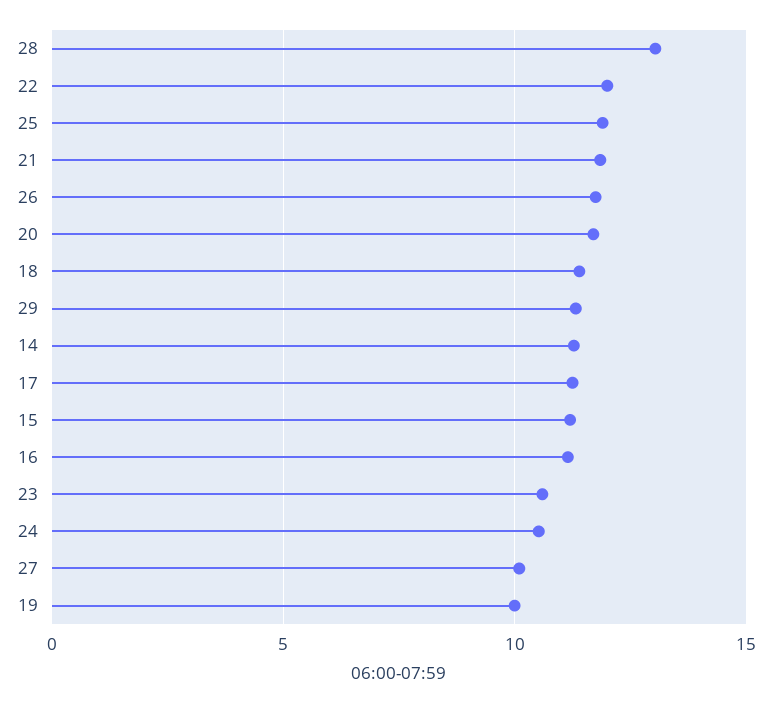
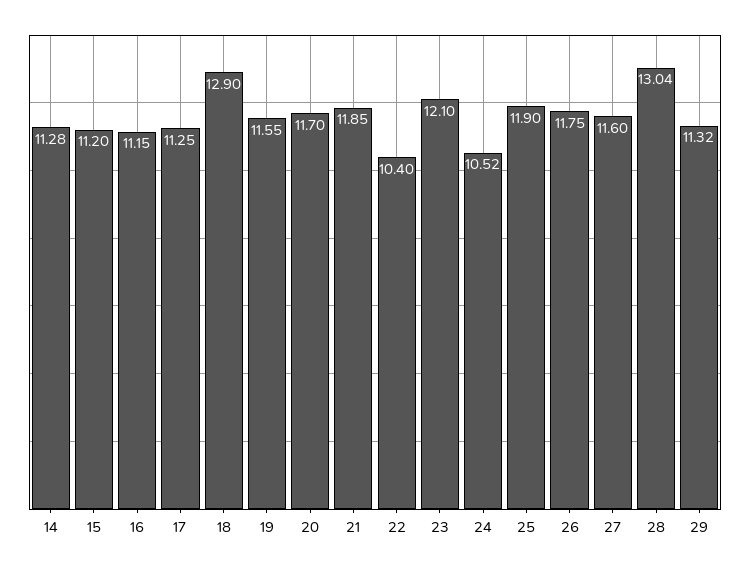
22: 12 -> 10.4
18: 11.5 -> 12.9
23: 10.5 -> 12.1
27: 10 -> 11.6
19: 10 -> 11.55

